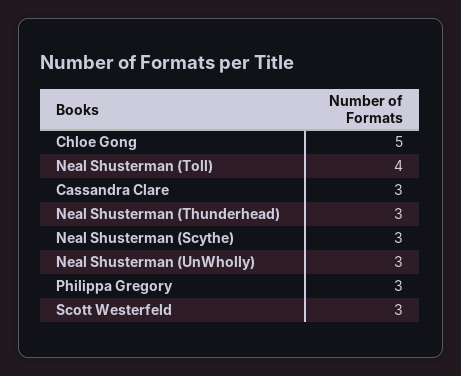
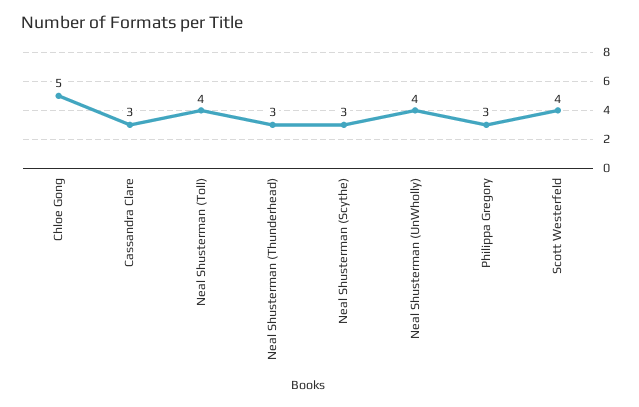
Neal Shusterman (UnWholly): 3 -> 4
Scott Westerfeld: 3 -> 4

